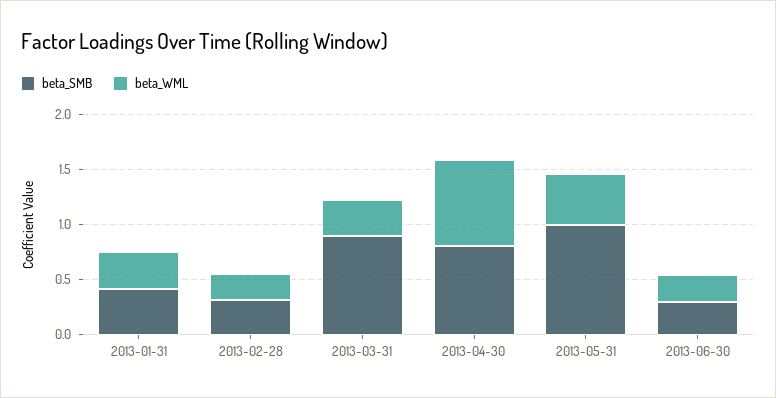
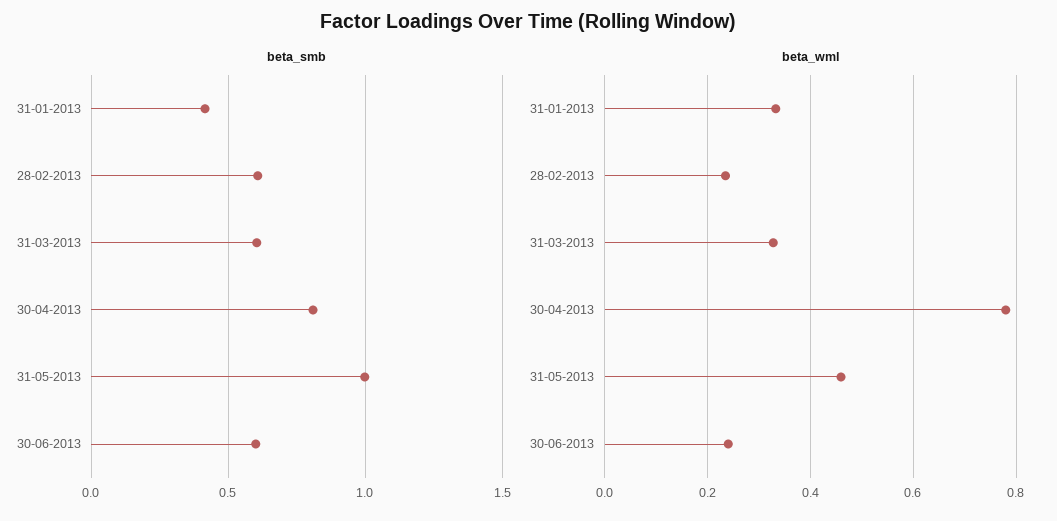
beta_SMB, 2013-02-28: 0.3 -> 0.6
beta_SMB, 2013-03-31: 0.9 -> 0.6
beta_SMB, 2013-06-30: 0.3 -> 0.6

